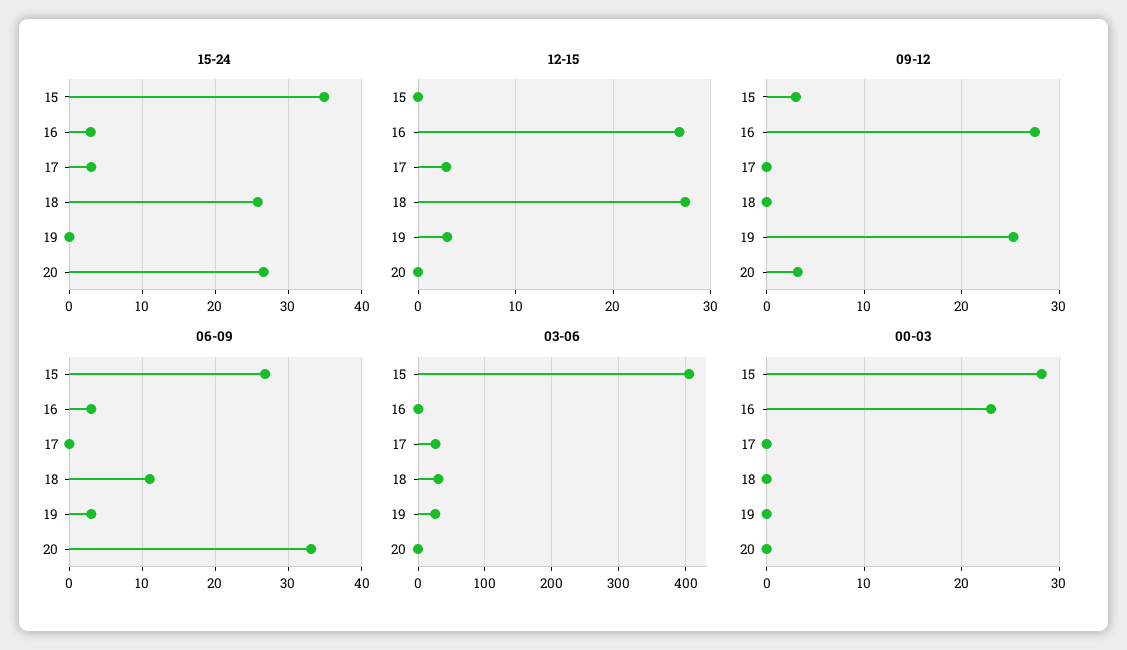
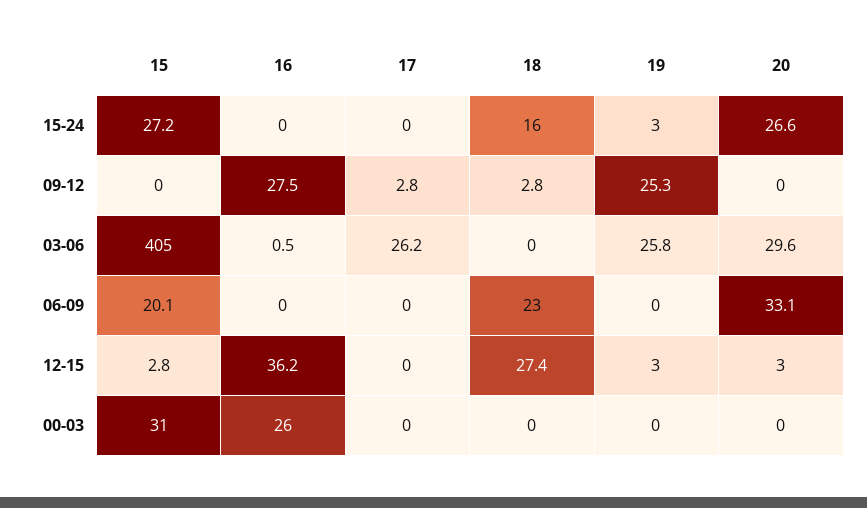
15-24, 15: 35 -> 27.2
15-24, 16: 3 -> 0
15-24, 17: 3 -> 0
15-24, 18: 26 -> 16
15-24, 19: 0 -> 3
12-15, 15: 0 -> 2.8
12-15, 16: 27 -> 36.2
12-15, 17: 3 -> 0
12-15, 20: 0 -> 3
09-12, 15: 3 -> 0
09-12, 17: 0 -> 2.8
09-12, 18: 0 -> 2.8
09-12, 20: 3 -> 0
06-09, 15: 27 -> 20.1
06-09, 16: 3 -> 0
06-09, 18: 11 -> 23
06-09, 19: 3 -> 0
03-06, 18: 30 -> 0
03-06, 20: 0 -> 29.6
00-03, 15: 28 -> 31
00-03, 16: 23 -> 26

